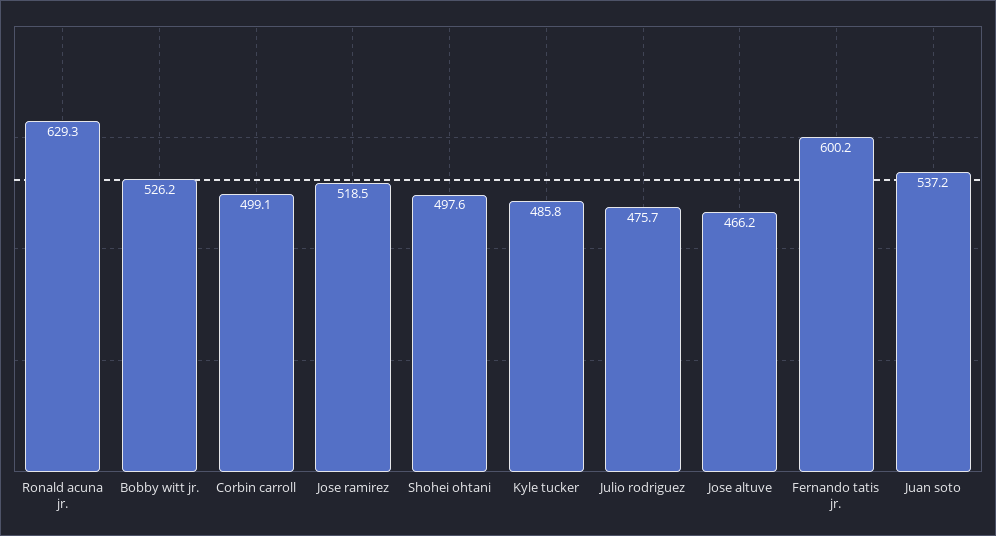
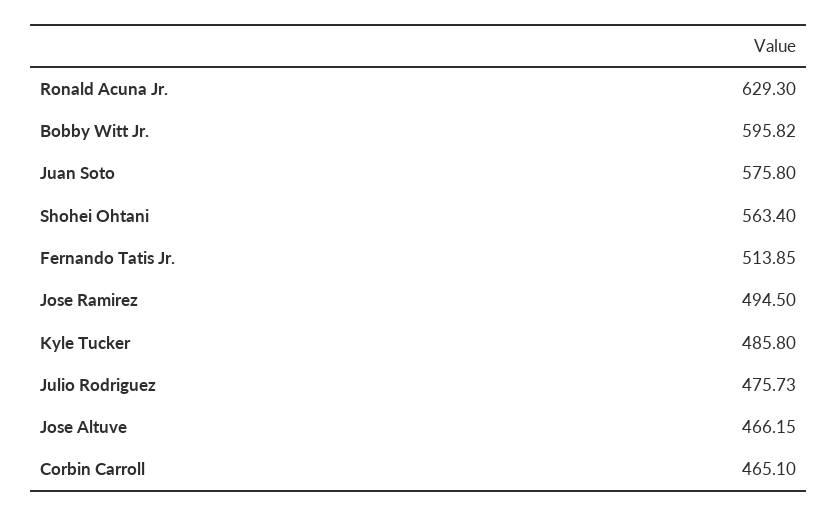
Bobby witt jr.: 526.2 -> 595.82
Corbin carroll: 499.1 -> 465.1
Jose ramirez: 518.5 -> 494.5
Shohei ohtani: 497.6 -> 563.4
Fernando tatis jr.: 600.2 -> 513.85
Juan soto: 537.2 -> 575.8

